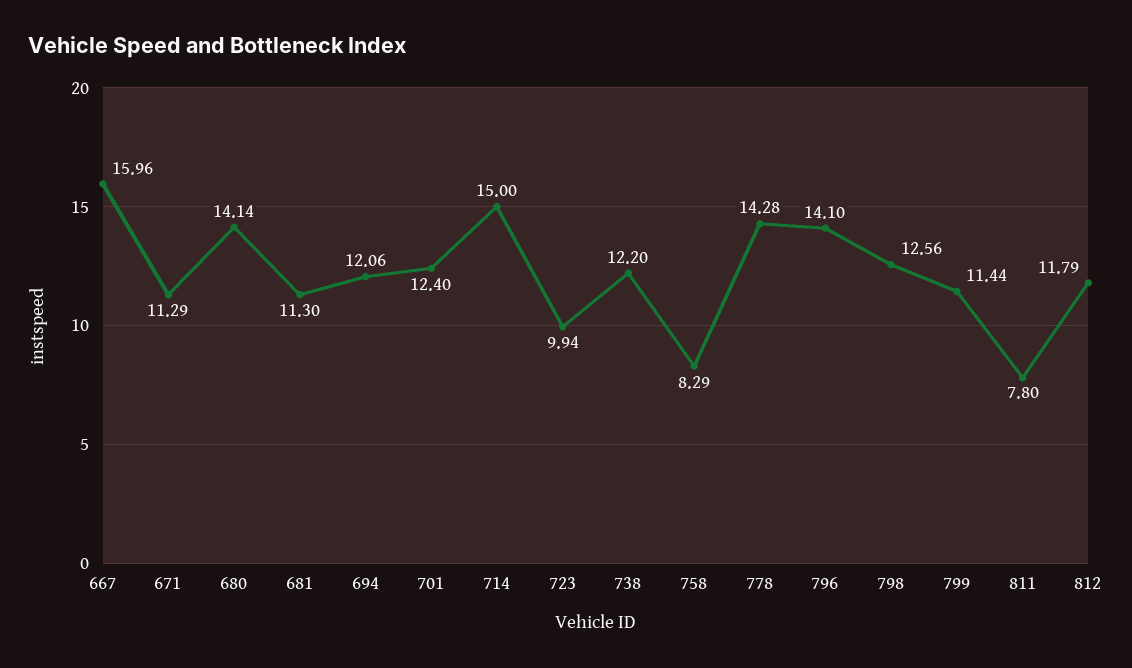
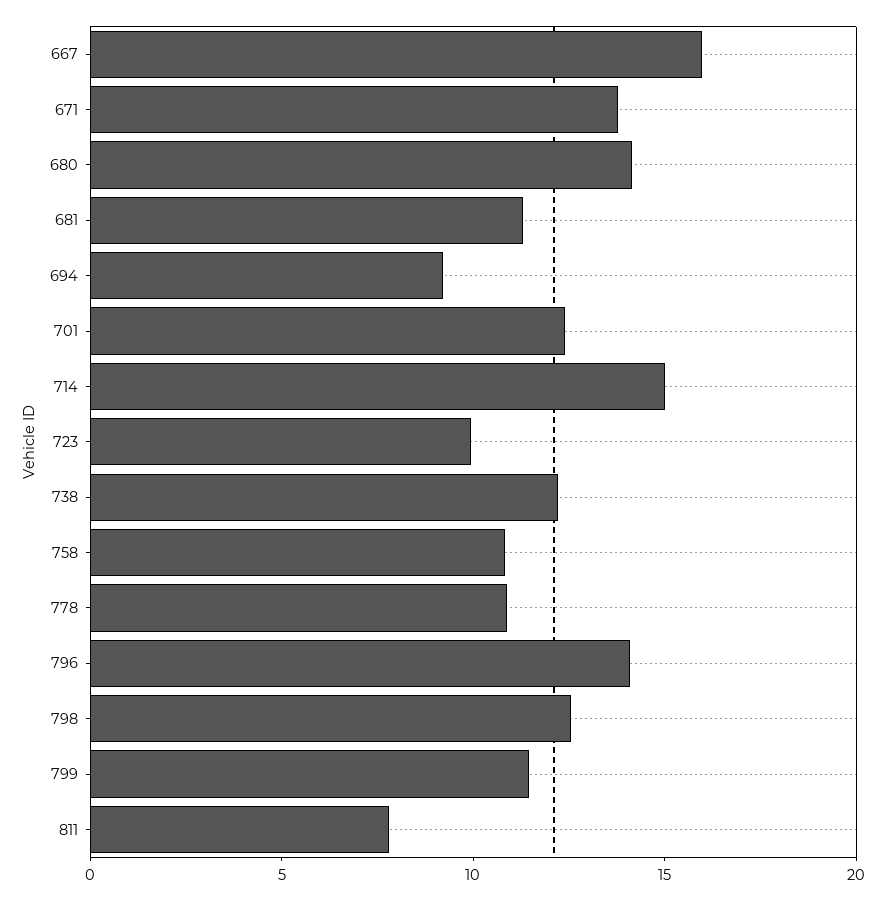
671: 11.29 -> 14
694: 12.06 -> 9
758: 8.29 -> 11
778: 14.28 -> 11
812: 11.79 -> none

